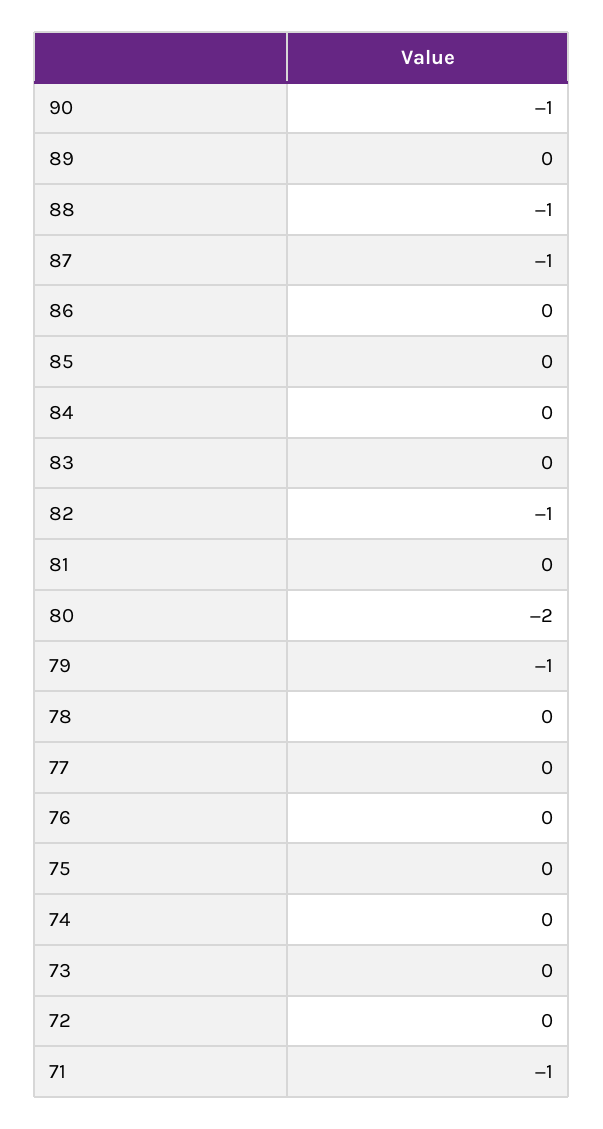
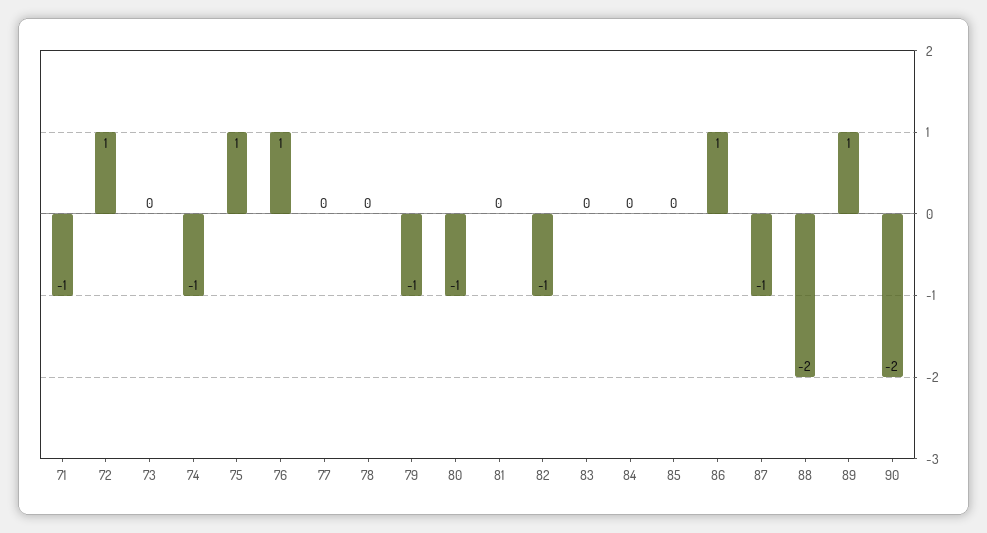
90: -1 -> -2
89: 0 -> 1
88: -1 -> -2
86: 0 -> 1
80: -2 -> -1
76: 0 -> 1
75: 0 -> 1
74: 0 -> -1
72: 0 -> 1

